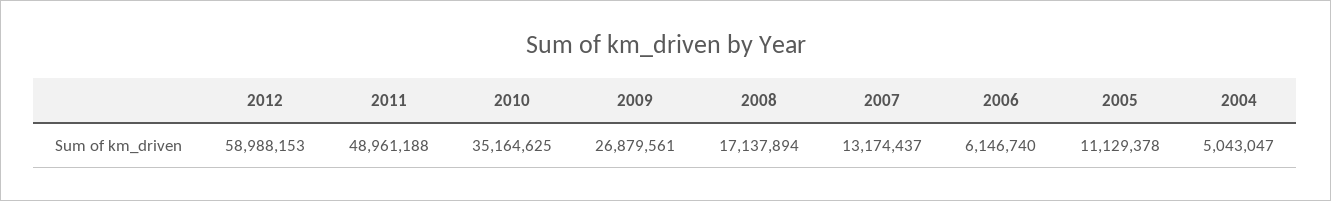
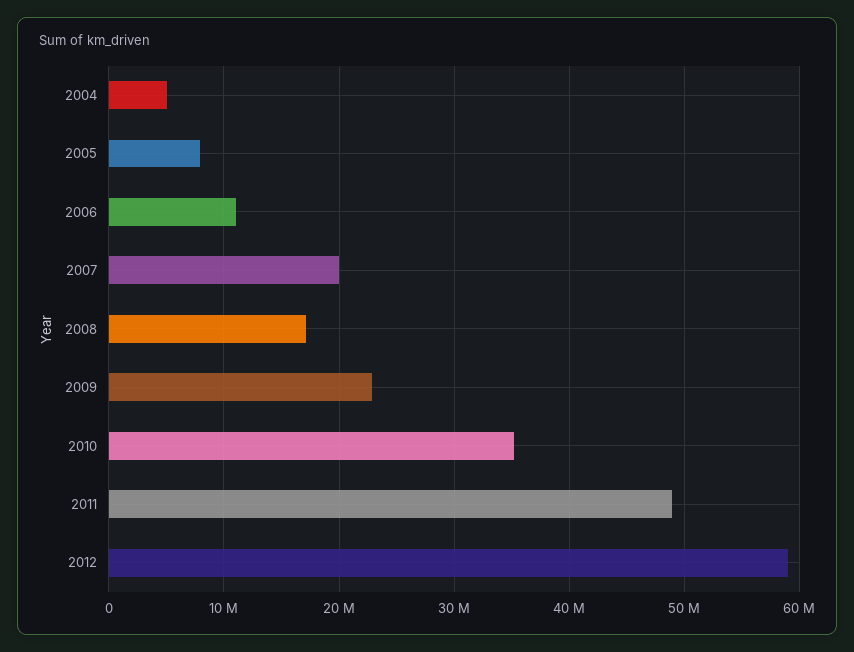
2009: 26879561 -> 23000000
2007: 13174437 -> 20000000
2006: 6146740 -> 11000000
2005: 11129378 -> 8000000

